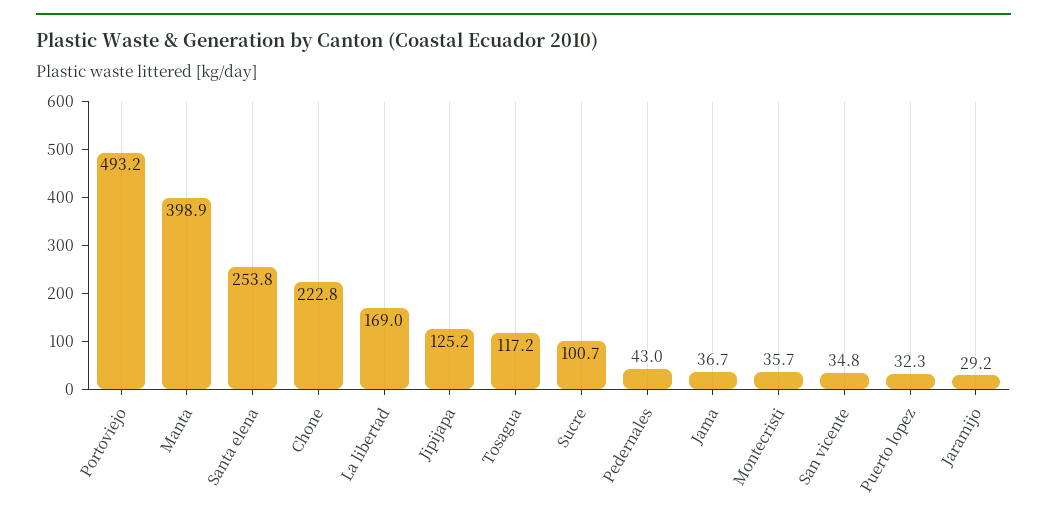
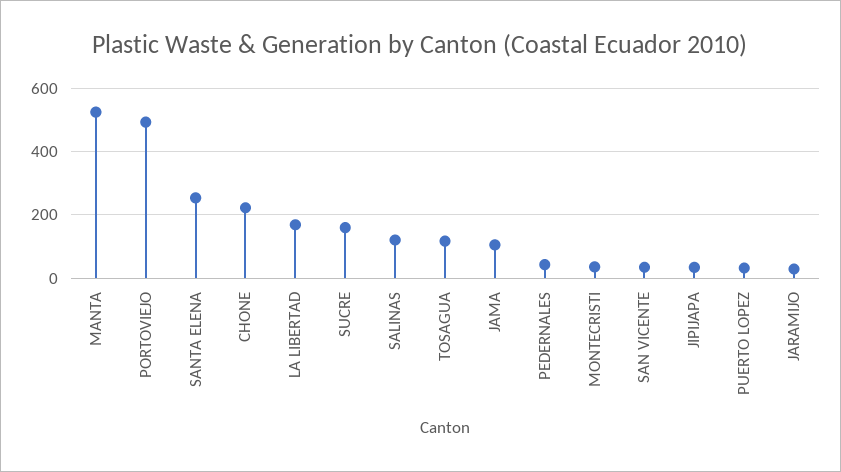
Manta: 398.9 -> 520
Jipijapa: 125.2 -> 40
Sucre: 100.7 -> 160
Jama: 36.7 -> 100
SALINAS: none -> 120

